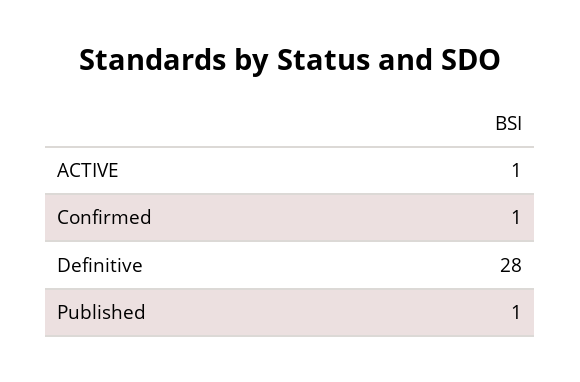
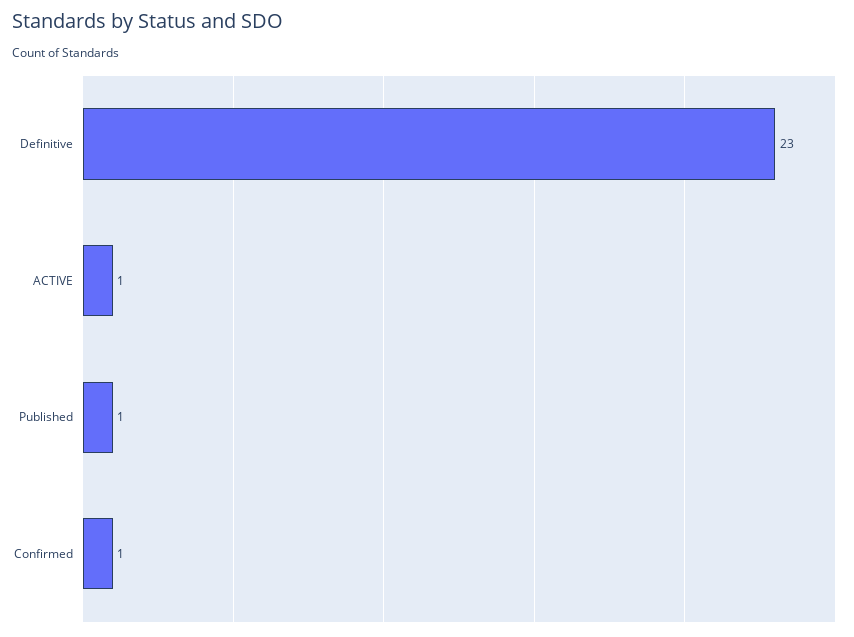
Definitive: 28 -> 23

